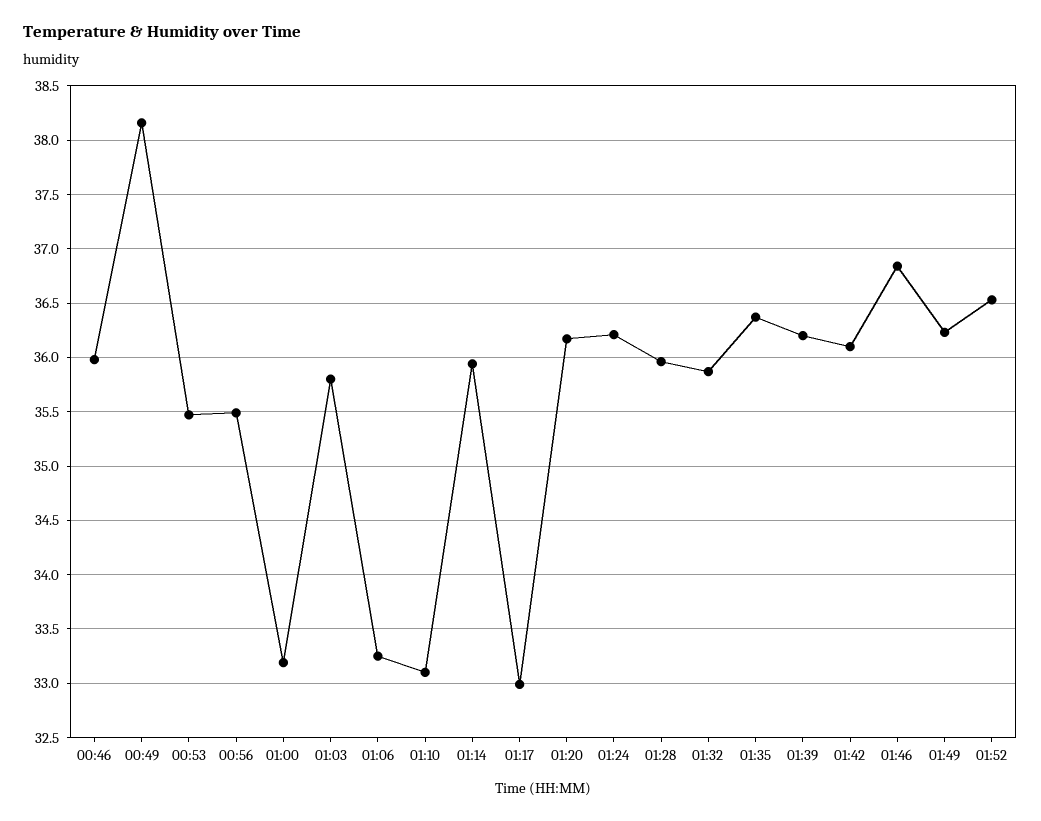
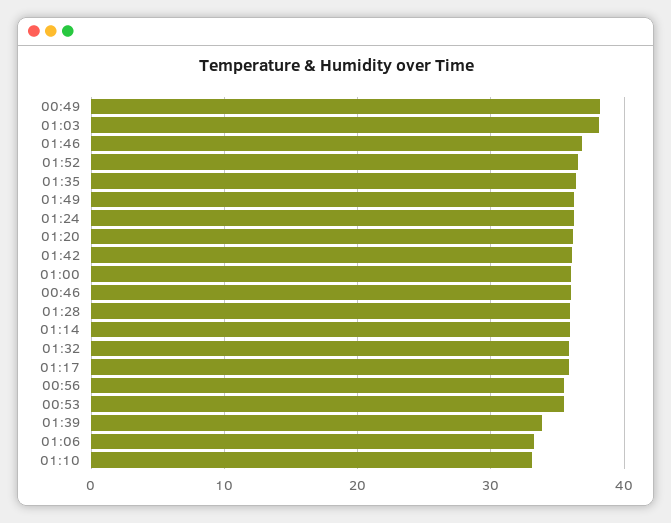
01:00: 33.2 -> 36
01:03: 35.8 -> 38
01:17: 33 -> 36
01:39: 36.2 -> 34

